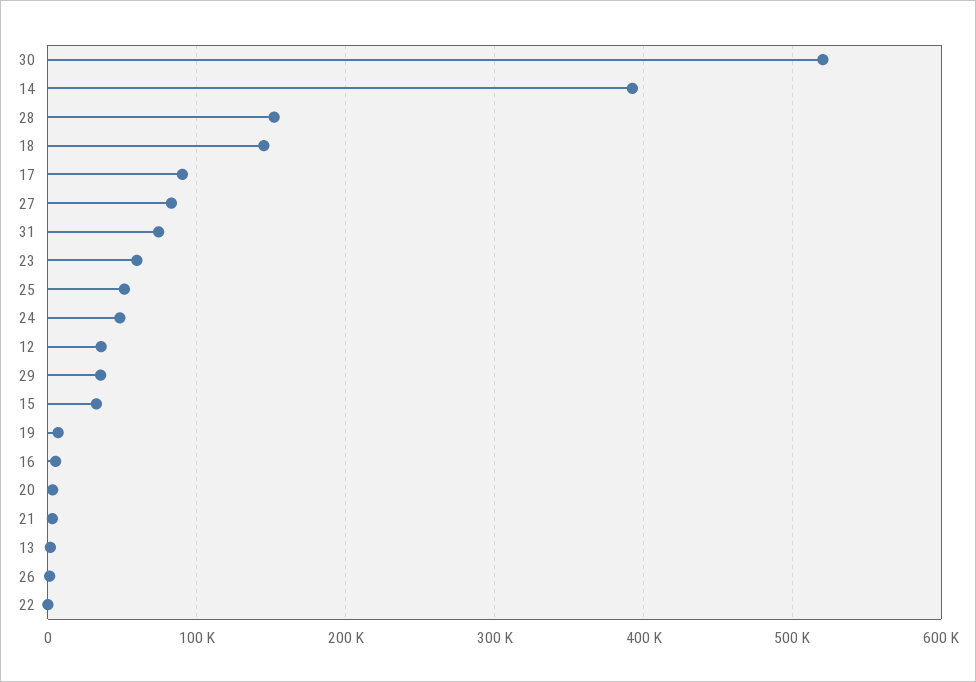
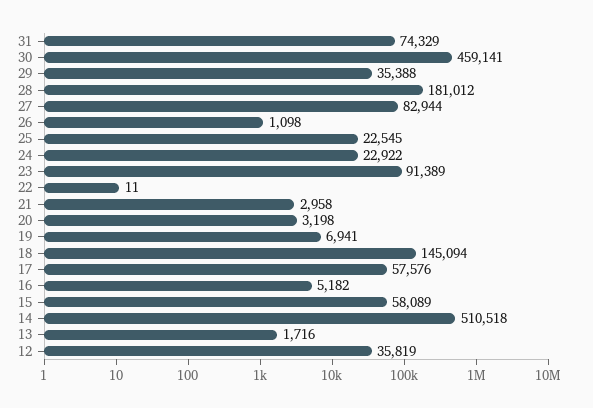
30: 520000 -> 459141
14: 390000 -> 510518
28: 150000 -> 181012
17: 90000 -> 57576
23: 60000 -> 91389
25: 50000 -> 22545
24: 50000 -> 22922
15: 30000 -> 58089

